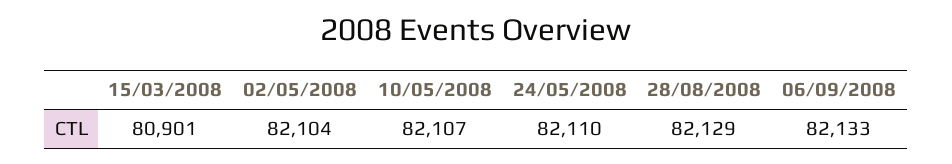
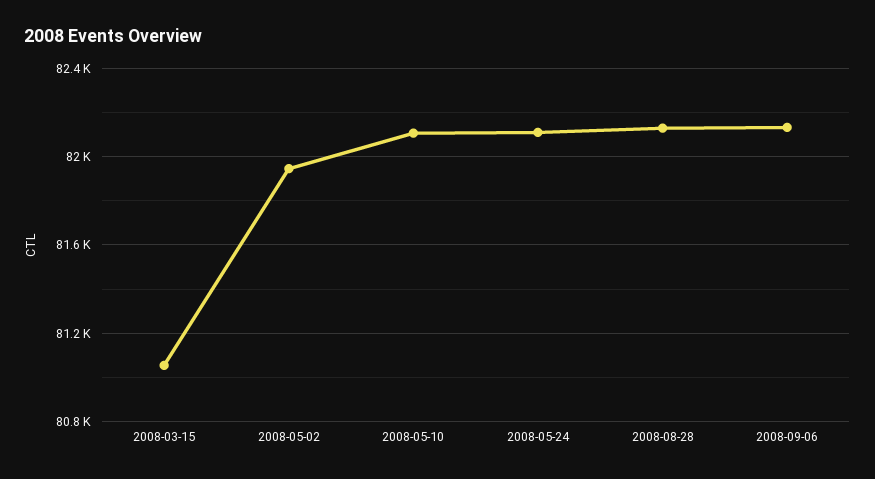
15/03/2008: 80901 -> 81050
02/05/2008: 82104 -> 81950

